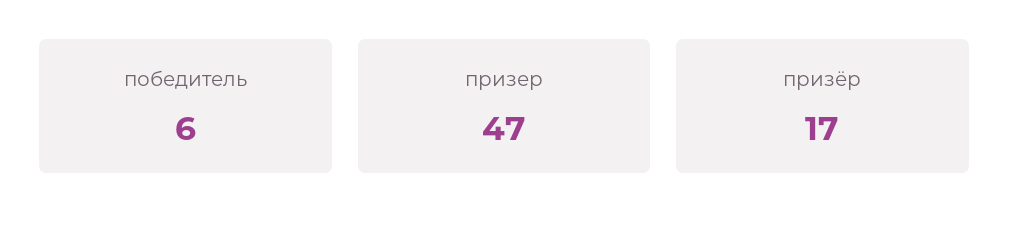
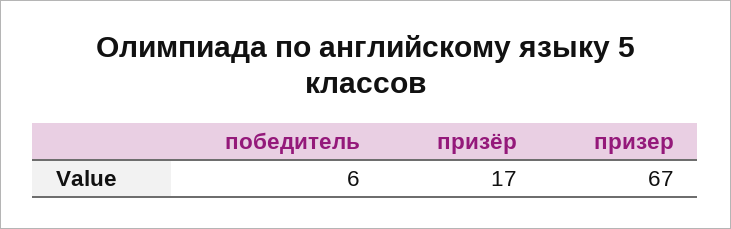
призер: 47 -> 67

